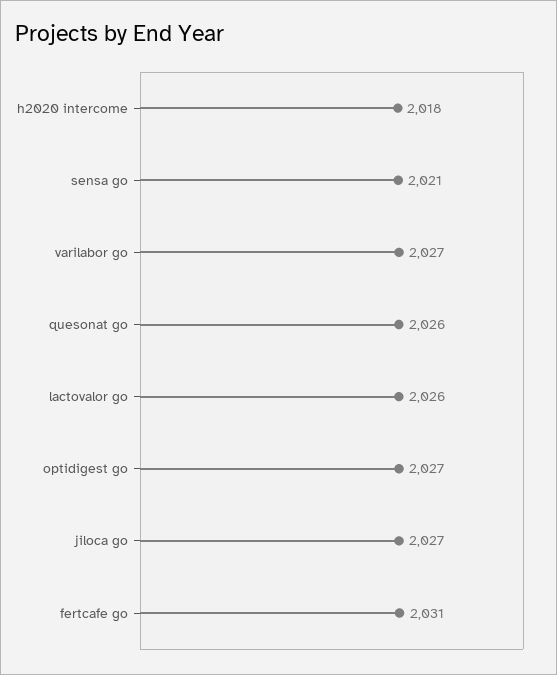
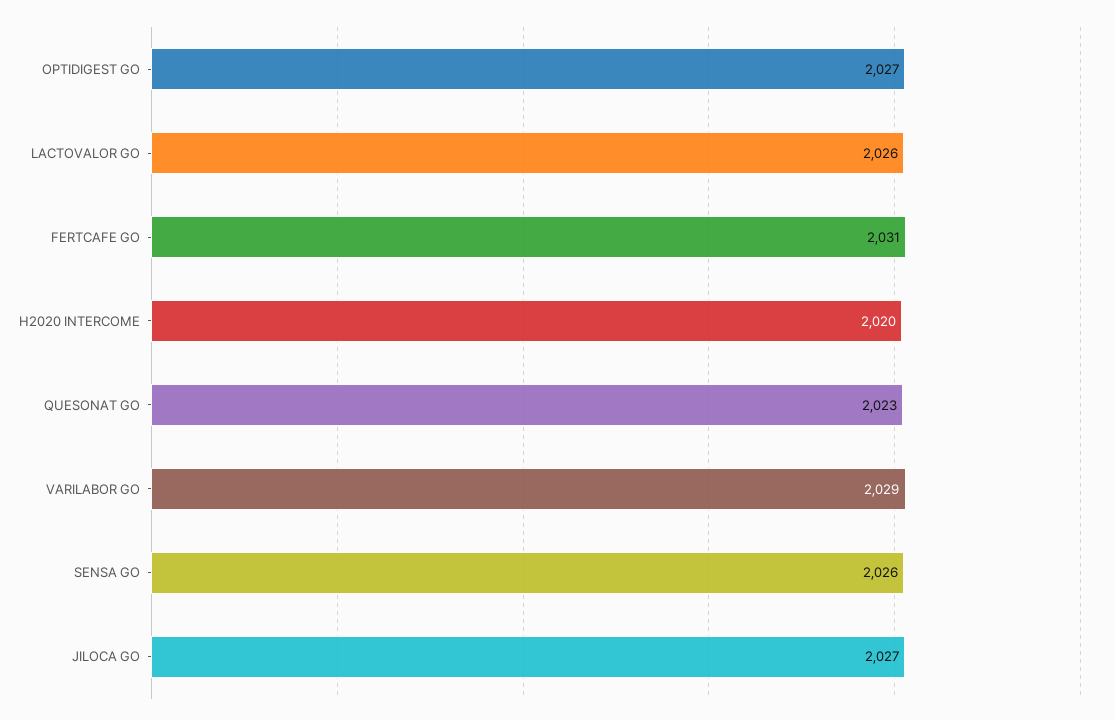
h2020 intercome: 2018 -> 2020
sensa go: 2021 -> 2026
varilabor go: 2027 -> 2029
quesonat go: 2026 -> 2023

